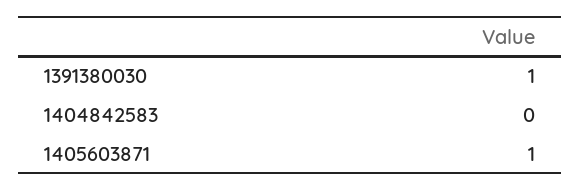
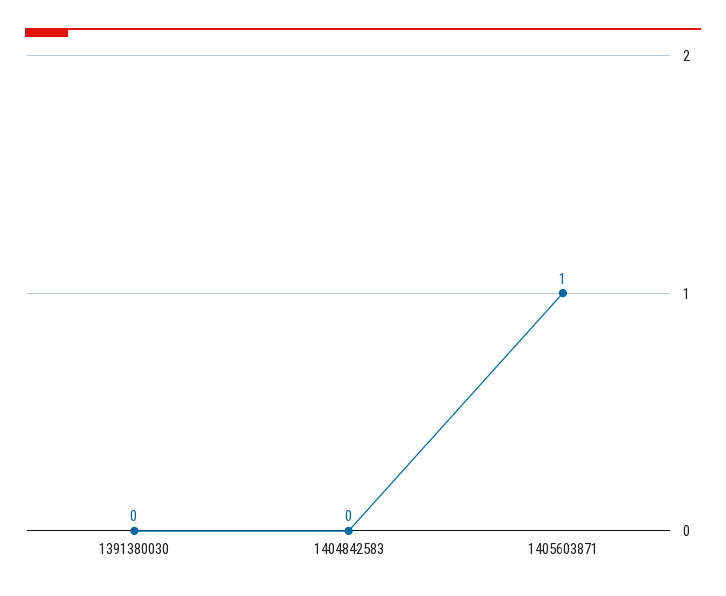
1391380030: 1 -> 0

